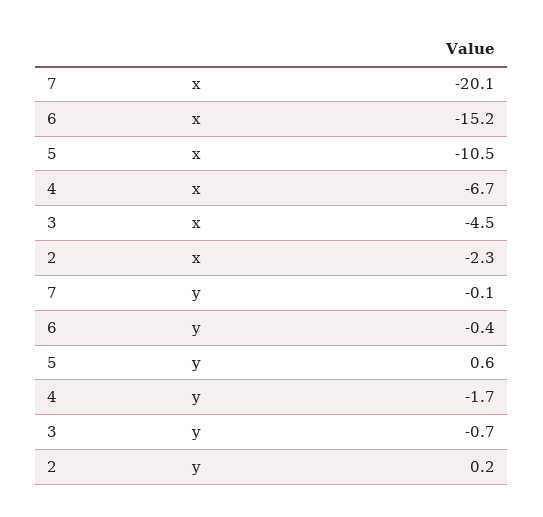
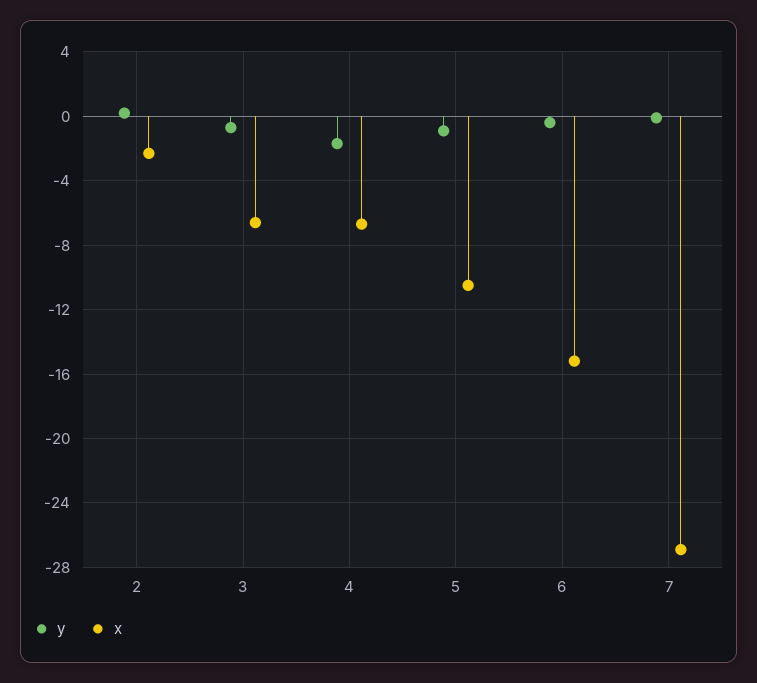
x, 7: -20.1 -> -27
x, 3: -4.5 -> -6.5
y, 5: 0.6 -> -1

